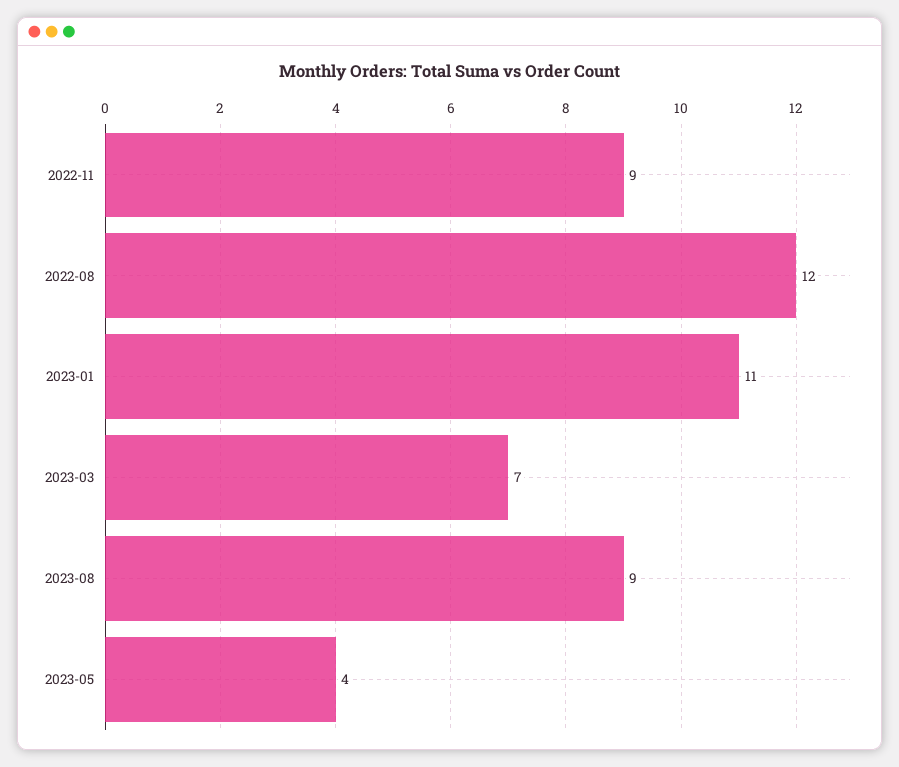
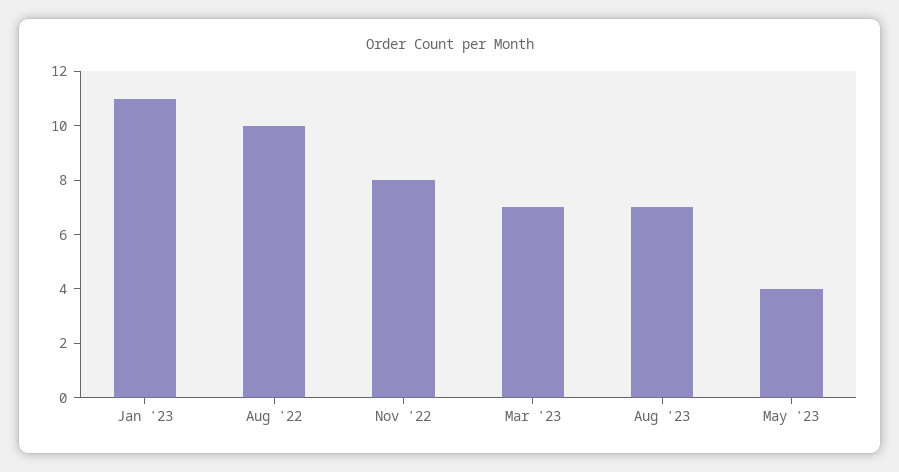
2022-11: 9 -> 8
2022-08: 12 -> 10
2023-08: 9 -> 7

